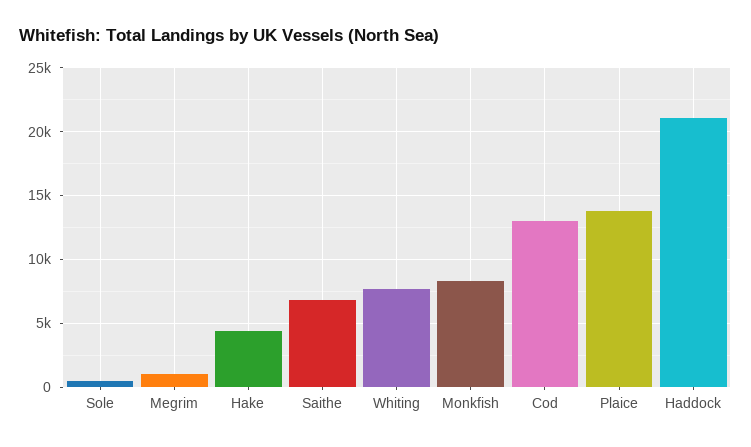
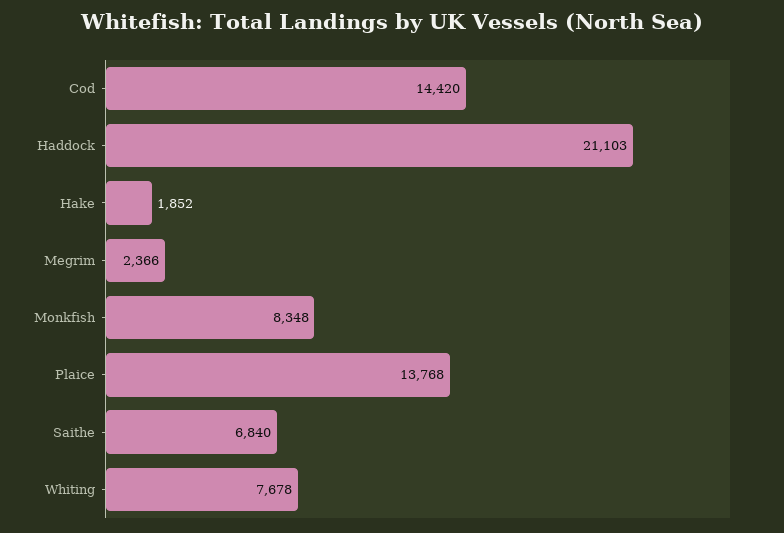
Sole: 500 -> none
Megrim: 1000 -> 2366
Hake: 4500 -> 1852
Cod: 13000 -> 14420

